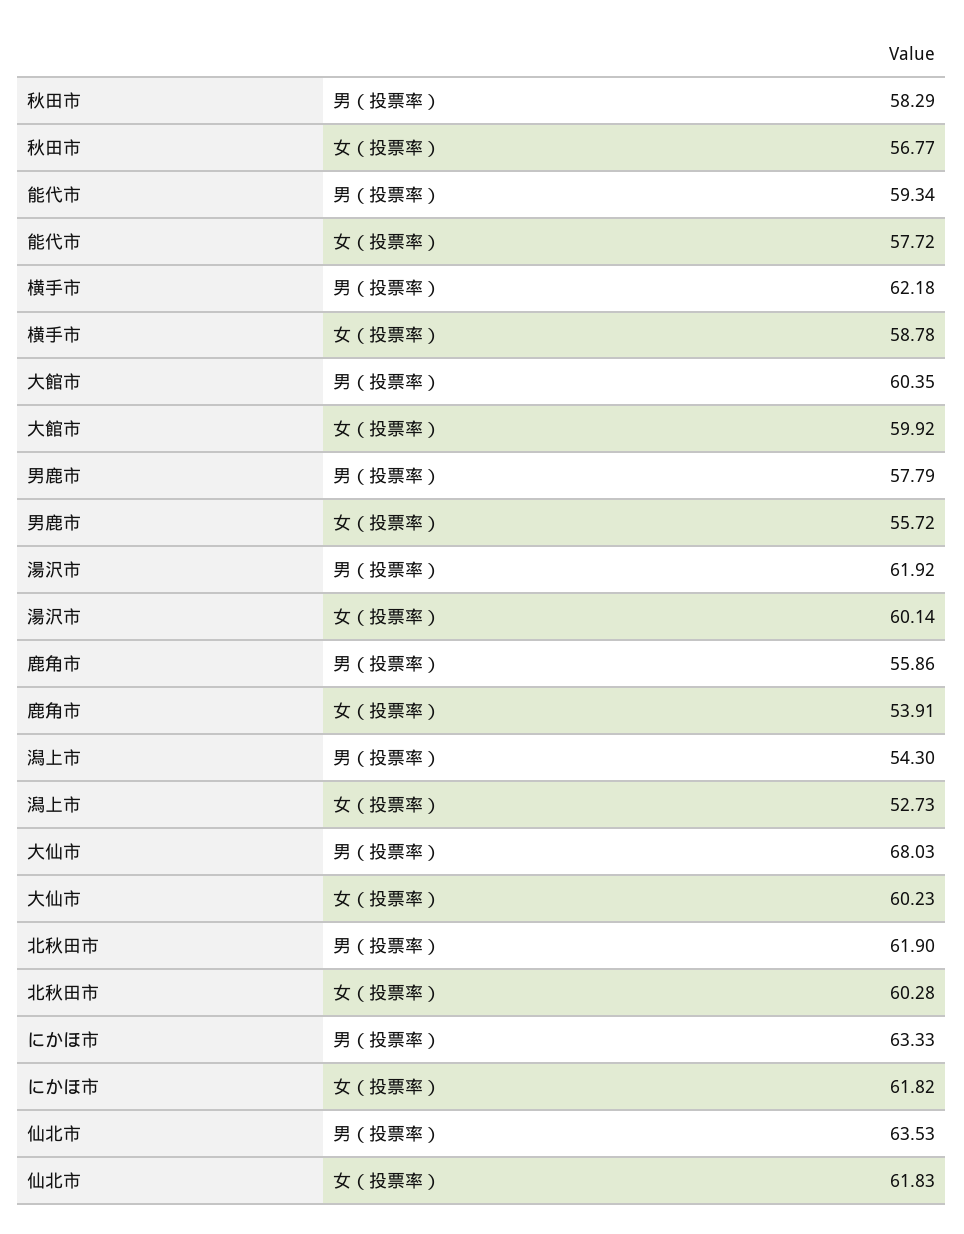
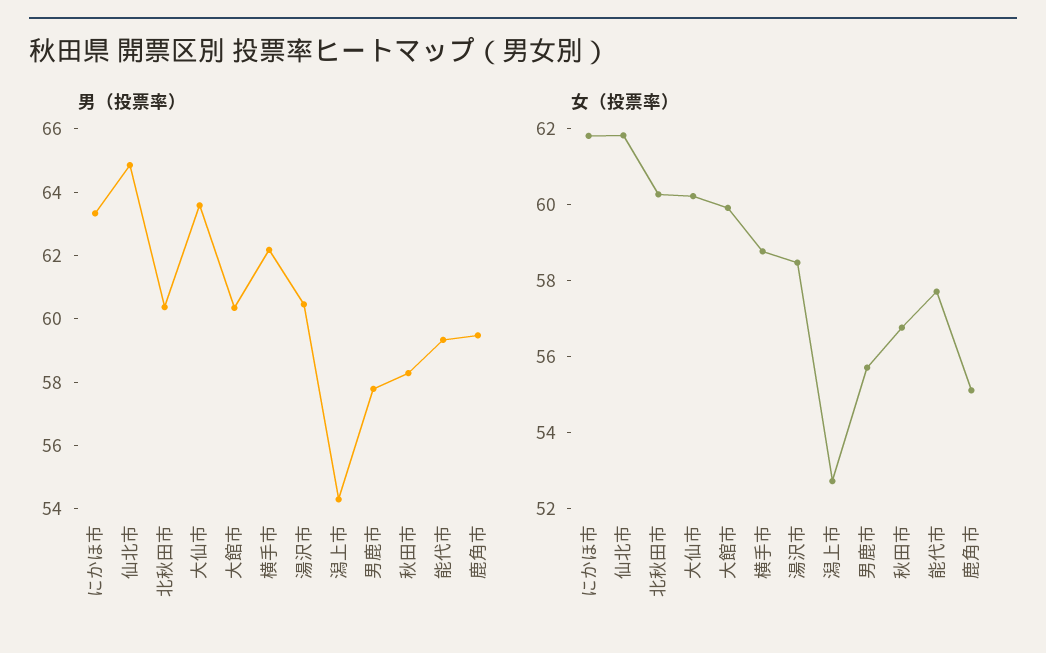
男（投票率）, 湯沢市: 61.92 -> 60.5
女（投票率）, 湯沢市: 60.14 -> 58.5
男（投票率）, 鹿角市: 55.86 -> 59.5
女（投票率）, 鹿角市: 53.91 -> 55
男（投票率）, 大仙市: 68.03 -> 63.5
男（投票率）, 北秋田市: 61.9 -> 60.5
男（投票率）, 仙北市: 63.53 -> 65

